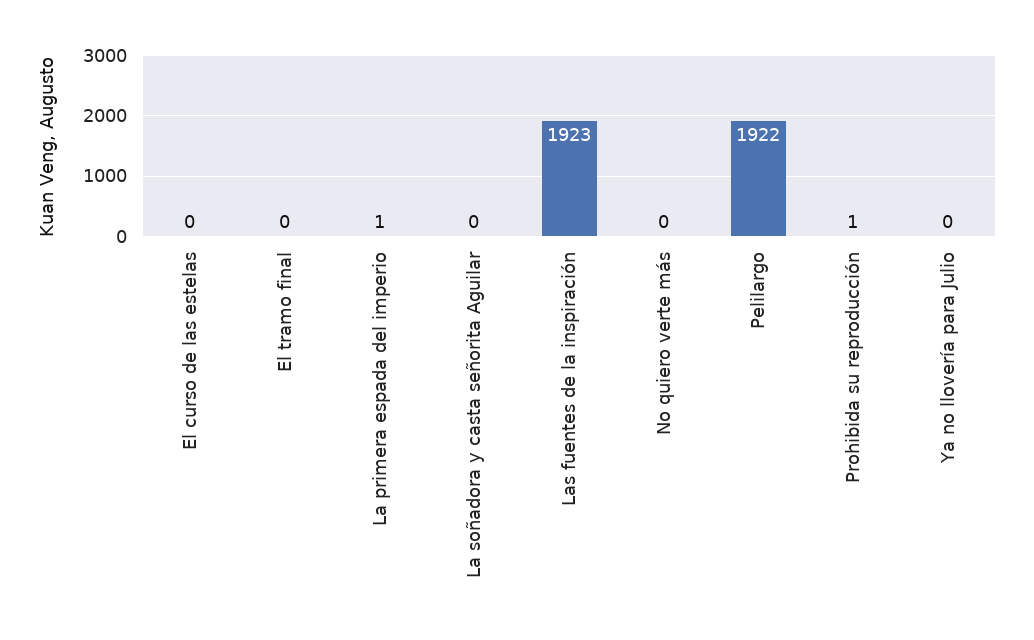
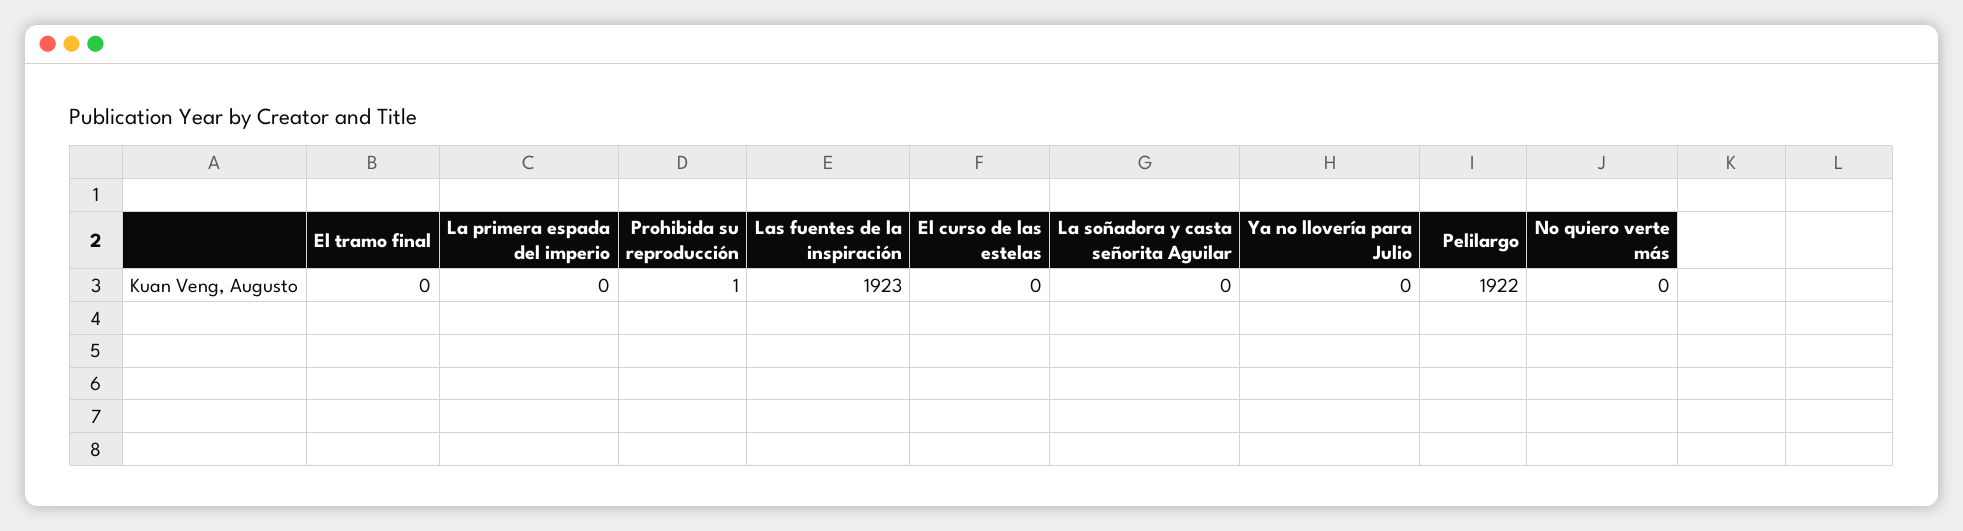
La primera espada del imperio: 1 -> 0

